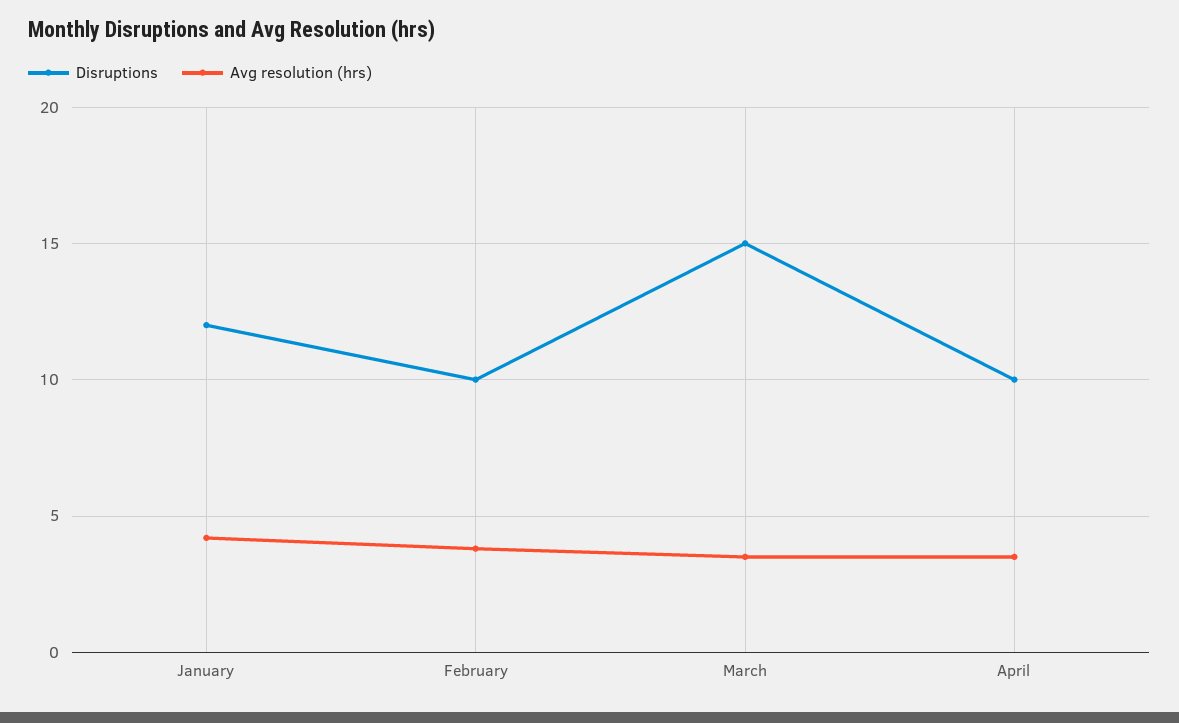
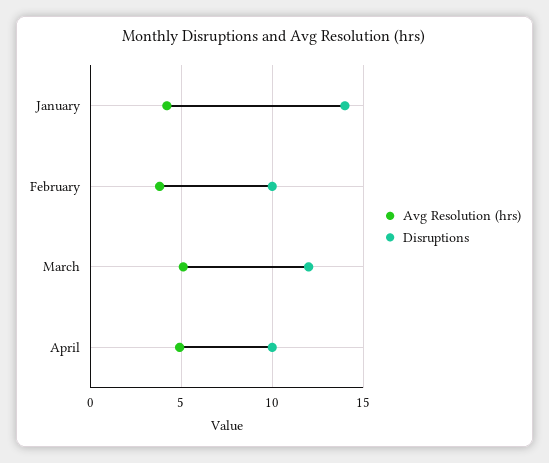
Disruptions, January: 12 -> 14
Disruptions, March: 15 -> 12
Avg resolution (hrs), March: 3.5 -> 5
Avg resolution (hrs), April: 3.5 -> 5

